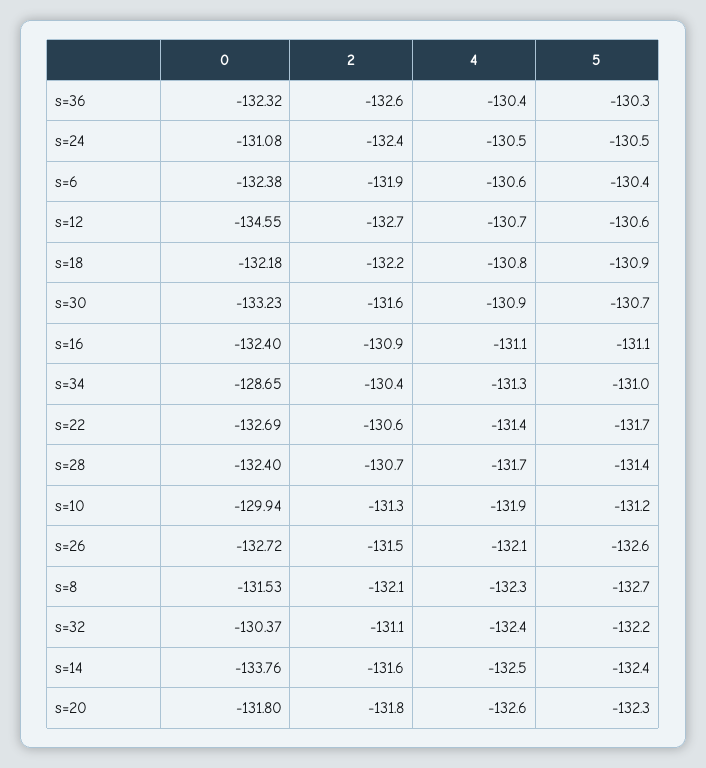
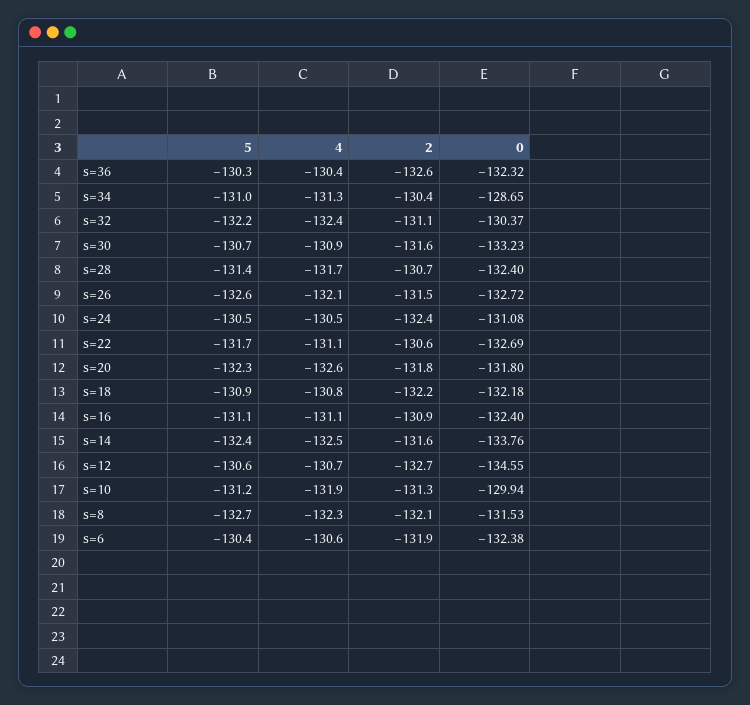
4, s=22: -131.4 -> -131.1

